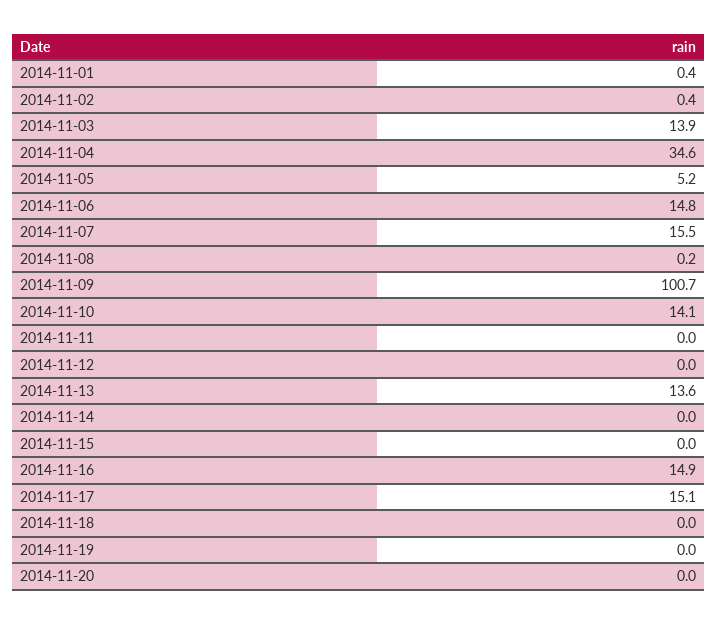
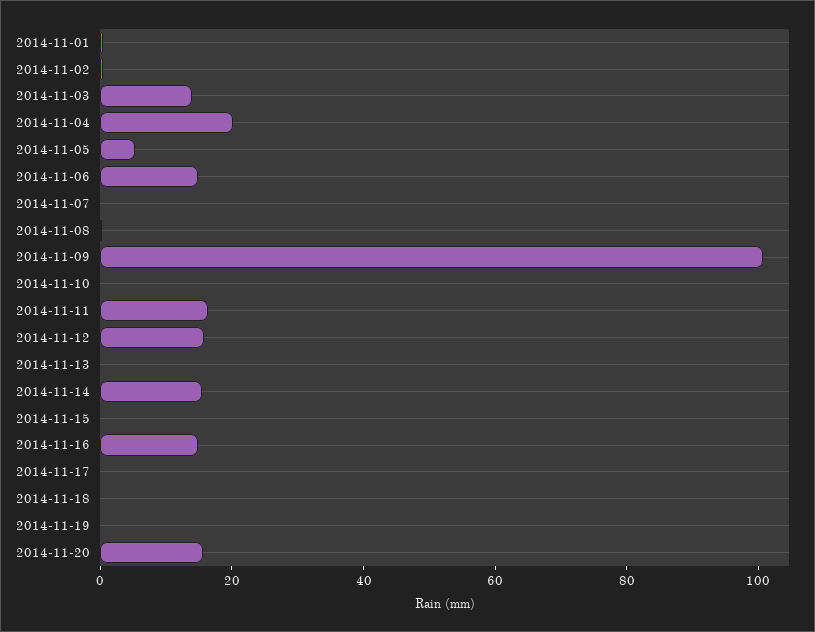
2014-11-04: 34.6 -> 20
2014-11-07: 15.5 -> 0
2014-11-10: 14.1 -> 0
2014-11-11: 0 -> 15
2014-11-12: 0 -> 15
2014-11-13: 13.6 -> 0
2014-11-14: 0 -> 15
2014-11-17: 15.1 -> 0
2014-11-20: 0 -> 15

